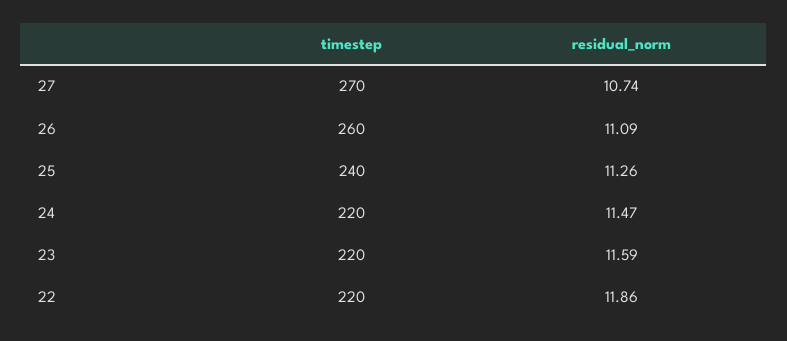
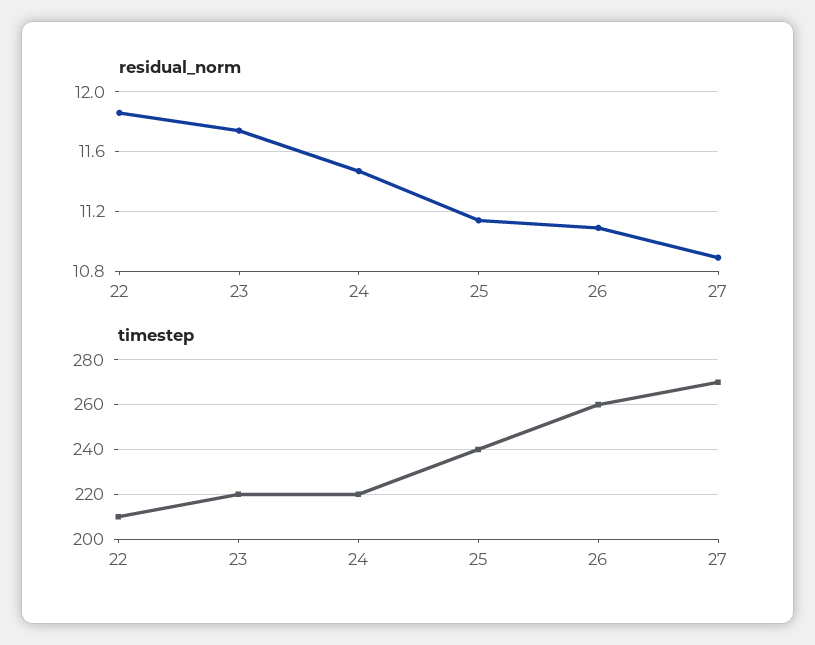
residual_norm, 27: 10.74 -> 10.9
residual_norm, 25: 11.26 -> 11.15
residual_norm, 23: 11.59 -> 11.75
timestep, 22: 220 -> 210

